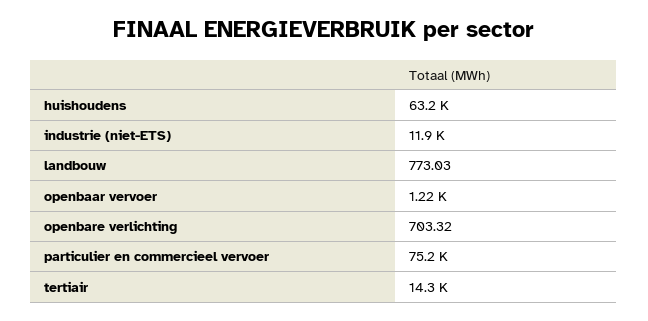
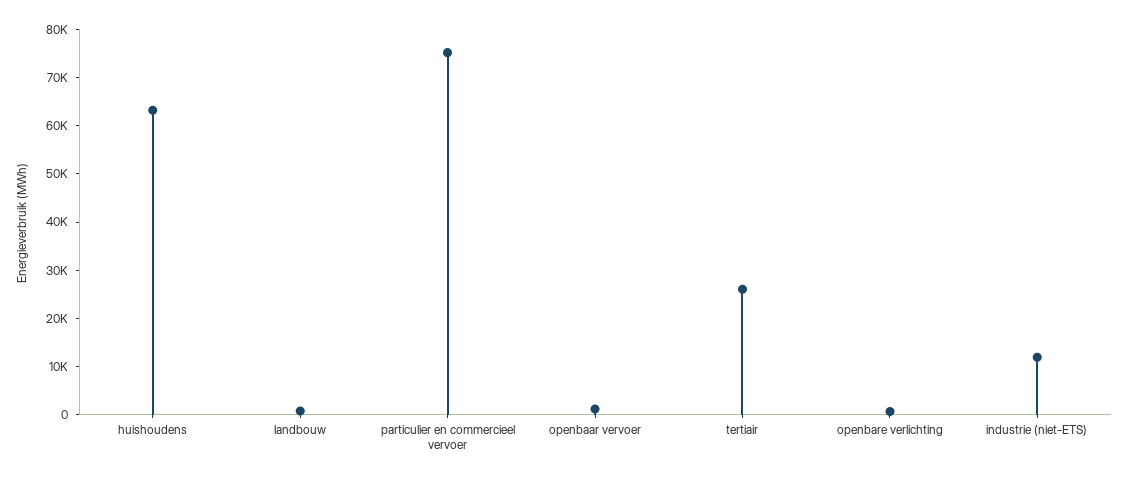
tertiair: 14300 -> 26000

